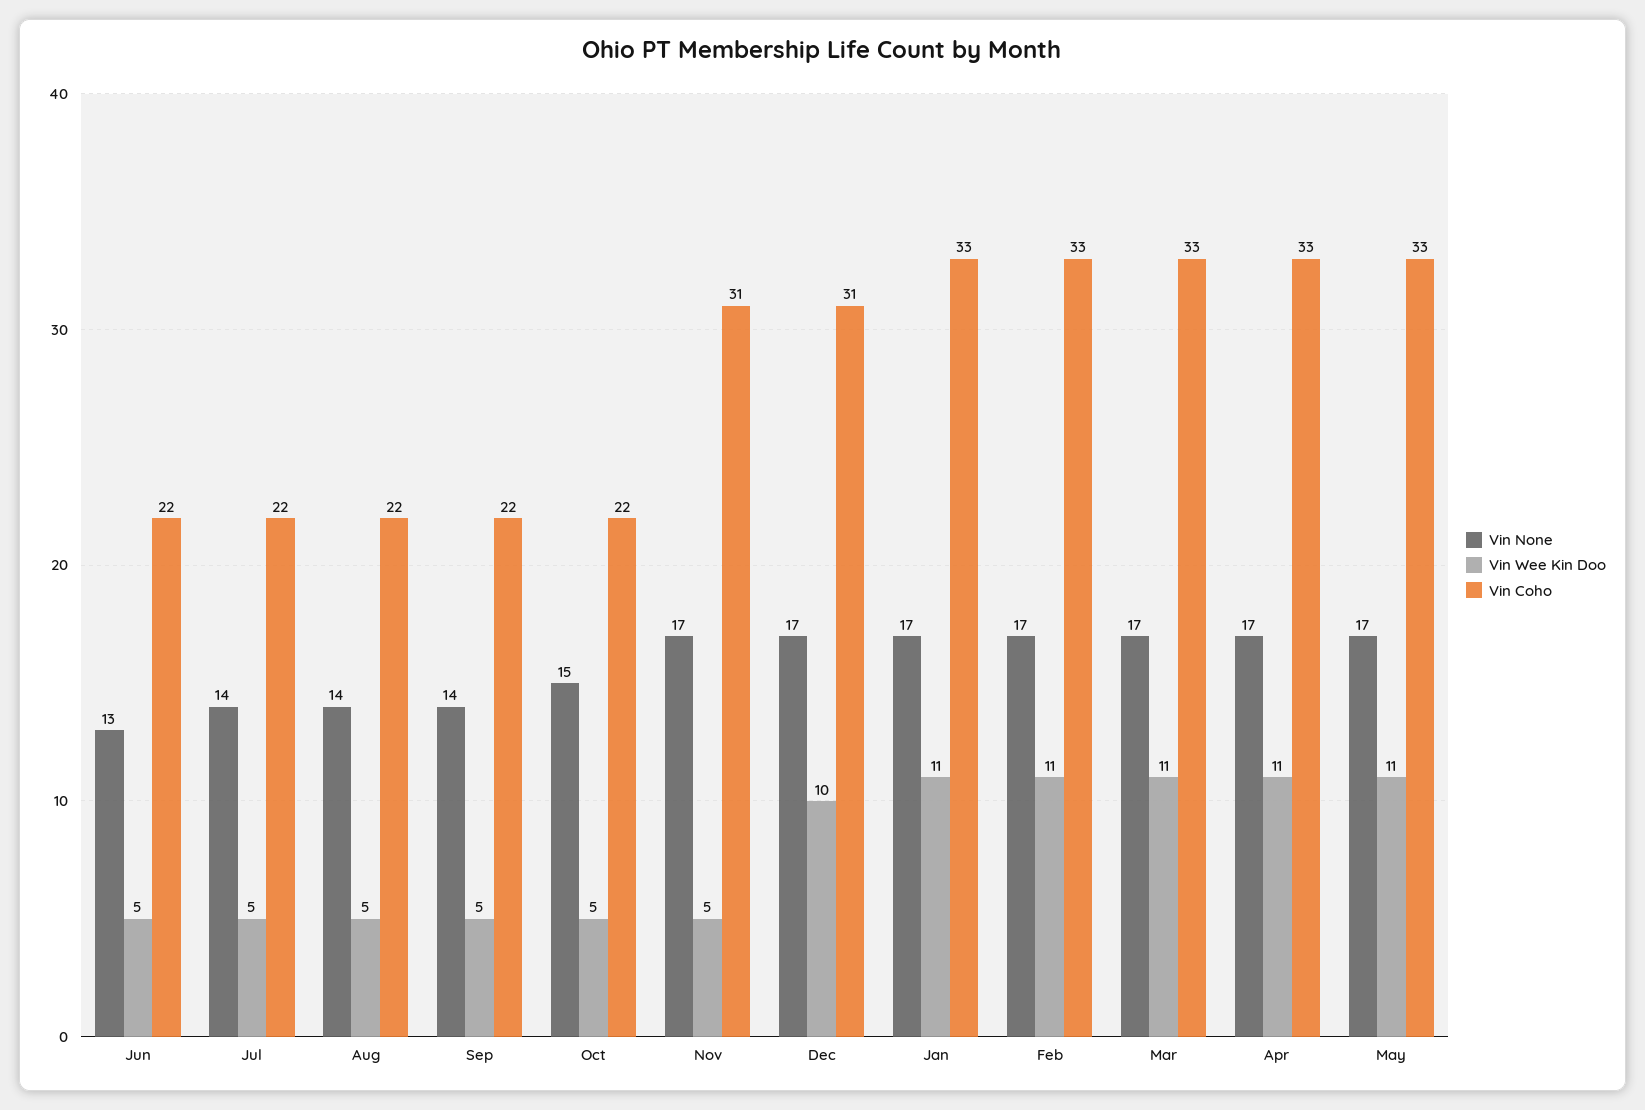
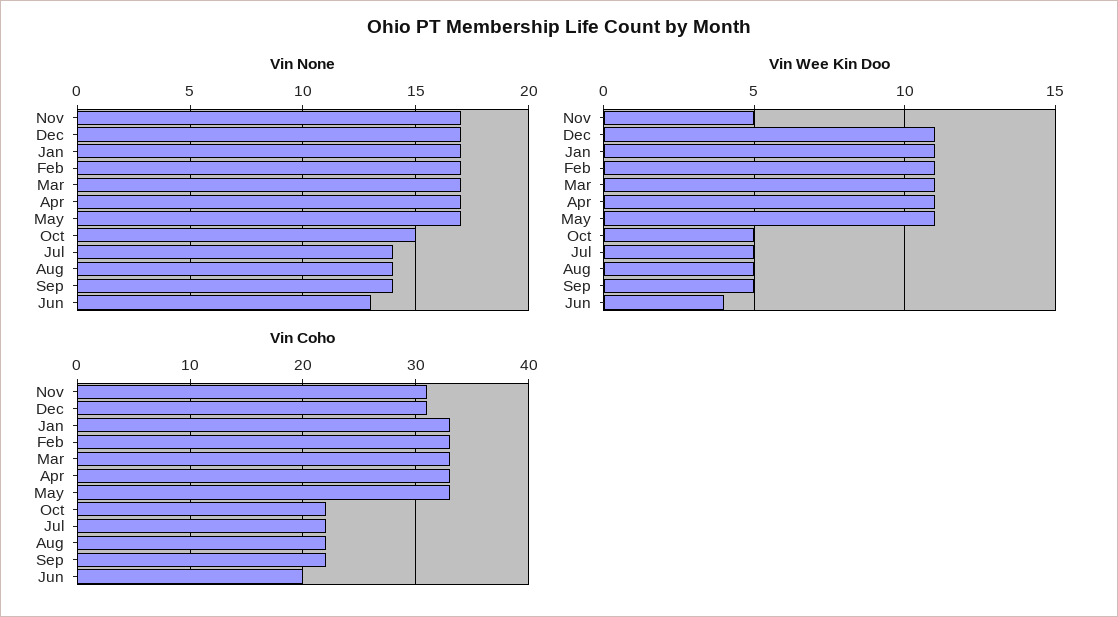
Vin Wee Kin Doo, Jun: 5 -> 4
Vin Coho, Jun: 22 -> 20
Vin Wee Kin Doo, Dec: 10 -> 11

